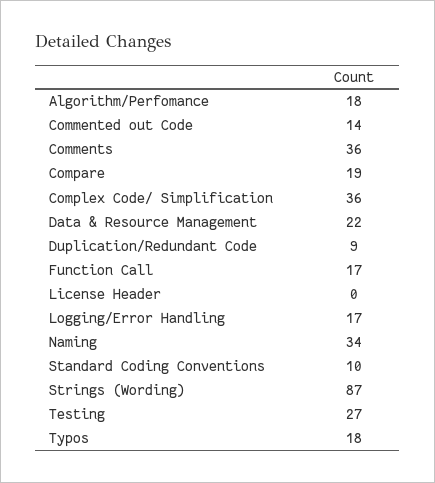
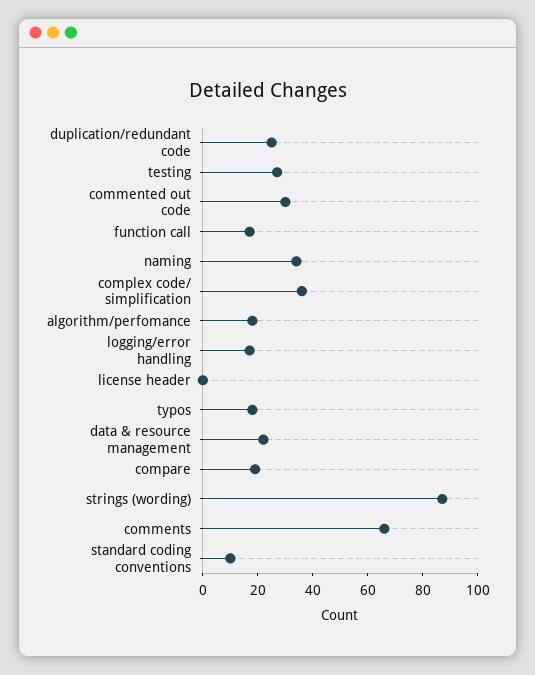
Commented out Code: 14 -> 30
Comments: 36 -> 65
Duplication/Redundant Code: 9 -> 25

